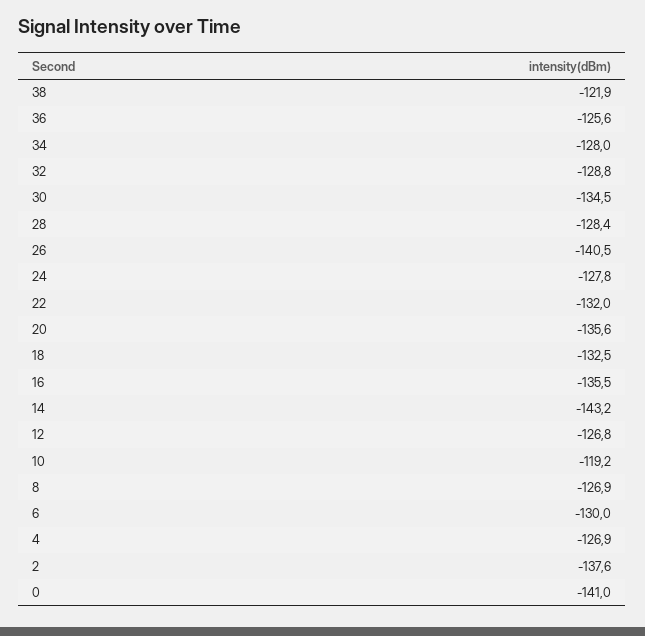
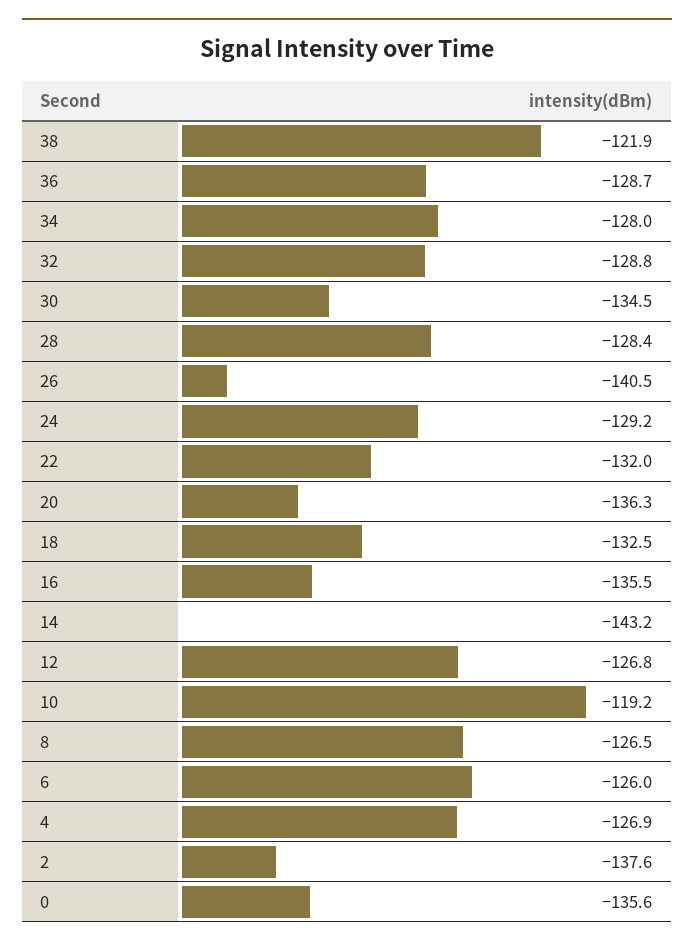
36: -125.6 -> -128.7
24: -127.8 -> -129.2
20: -135.6 -> -136.3
8: -126.9 -> -126.5
6: -130 -> -126
0: -141 -> -135.6

